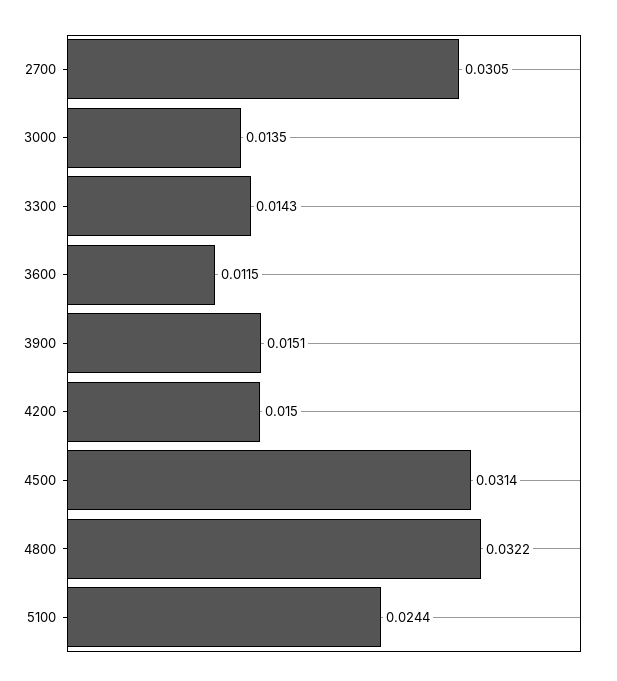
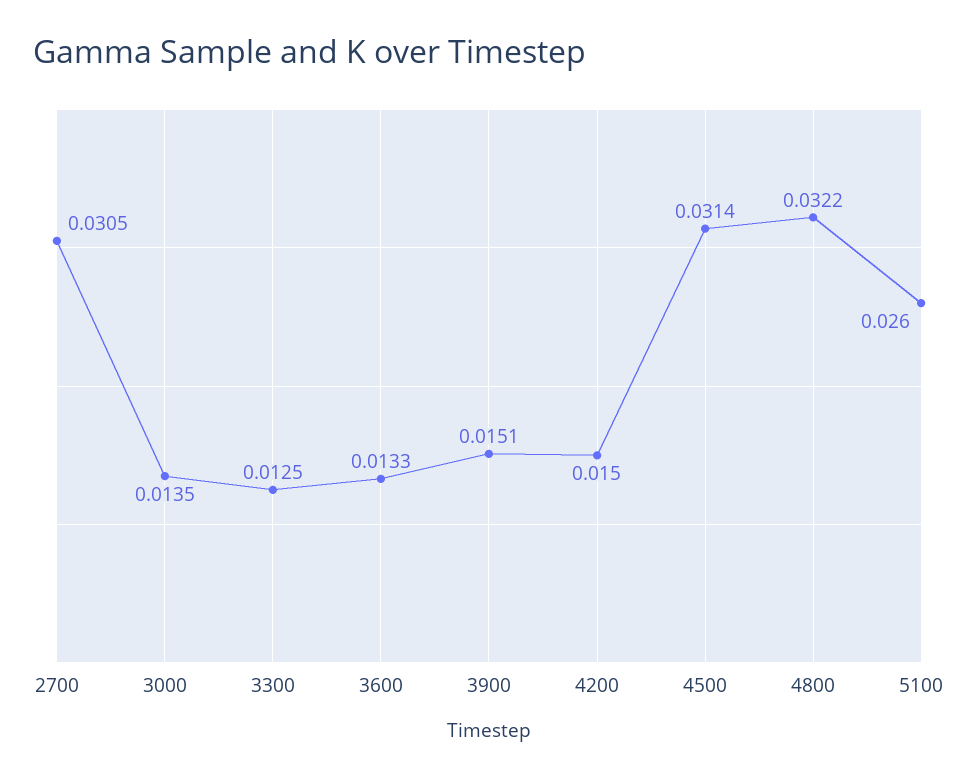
3300: 0.0143 -> 0.0125
3600: 0.0115 -> 0.0133
5100: 0.0244 -> 0.026

